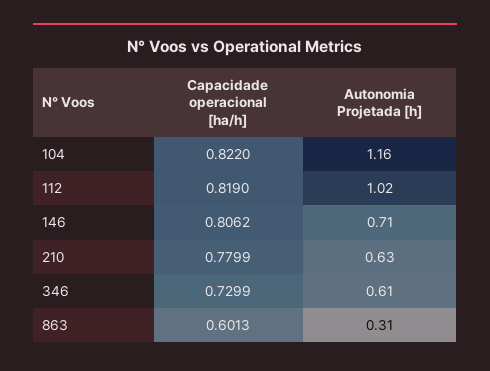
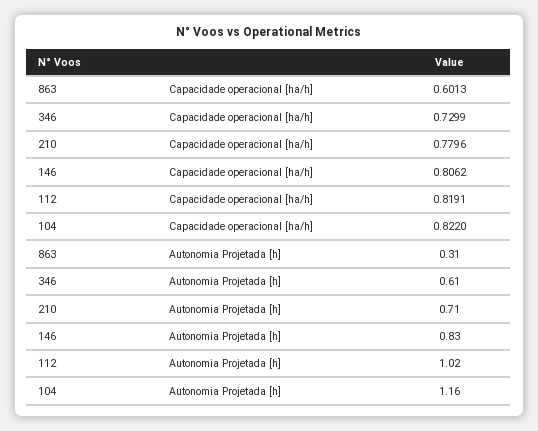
Capacidade operacional [ha/h], 112: 0.819 -> 0.8191
Autonomia Projetada [h], 146: 0.71 -> 0.83
Capacidade operacional [ha/h], 210: 0.7799 -> 0.7796
Autonomia Projetada [h], 210: 0.63 -> 0.71

